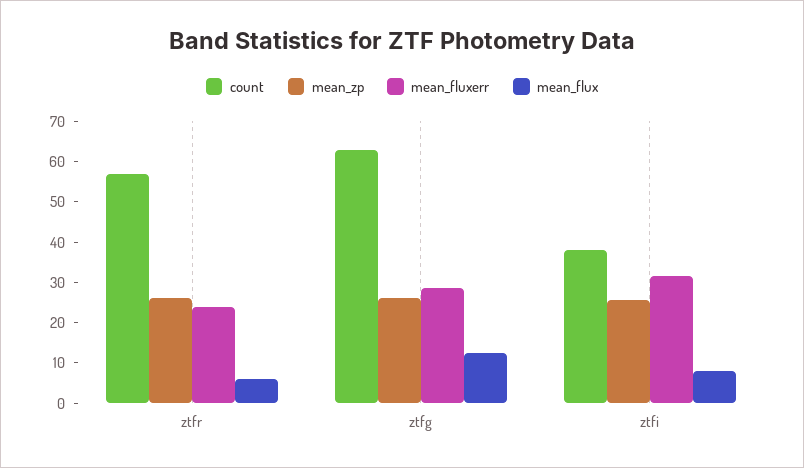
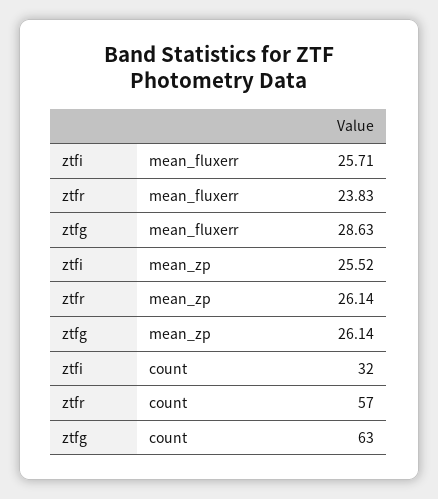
mean_flux, ztfr: 6 -> none
mean_flux, ztfg: 12 -> none
count, ztfi: 38 -> 32
mean_fluxerr, ztfi: 32 -> 25.71
mean_flux, ztfi: 8 -> none

